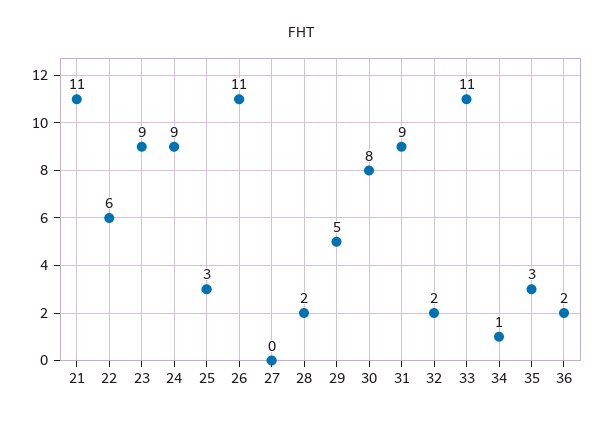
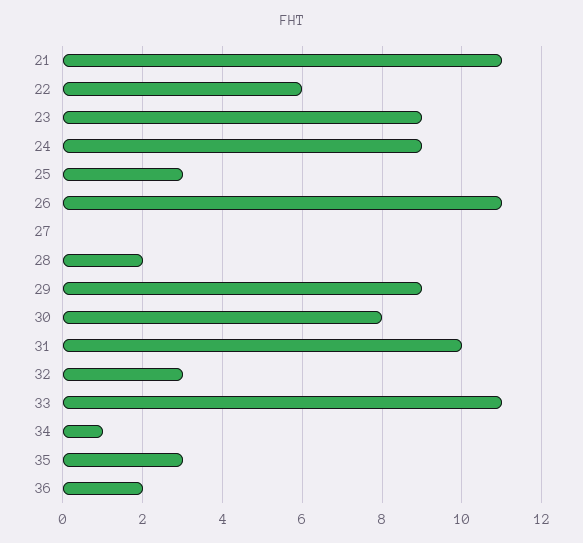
29: 5 -> 9
31: 9 -> 10
32: 2 -> 3

